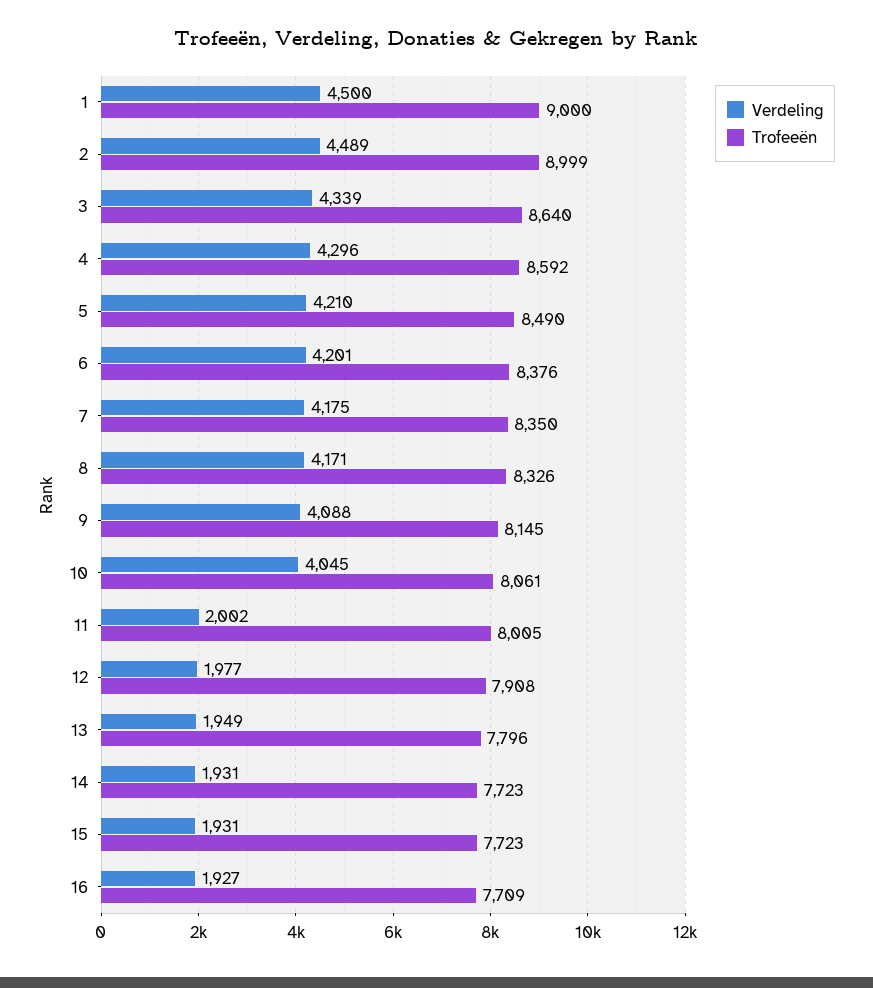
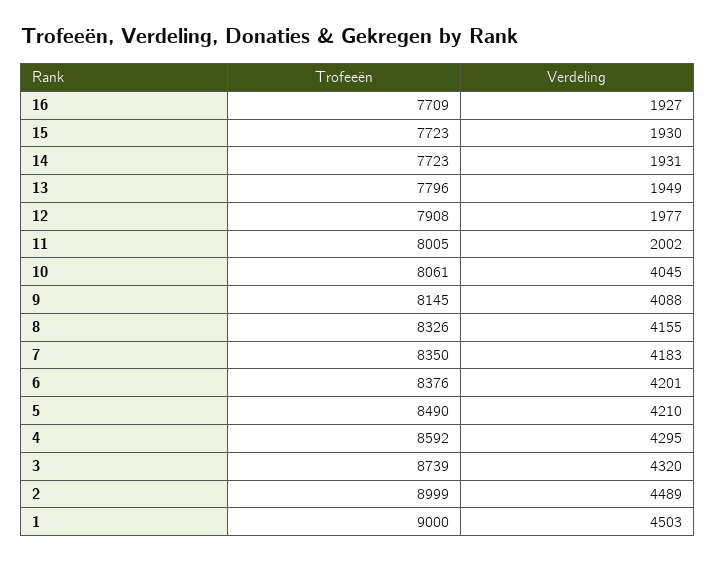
Verdeling, 1: 4500 -> 4503
Verdeling, 3: 4339 -> 4320
Trofeeën, 3: 8640 -> 8739
Verdeling, 4: 4296 -> 4295
Verdeling, 7: 4175 -> 4183
Verdeling, 8: 4171 -> 4155
Verdeling, 15: 1931 -> 1930

